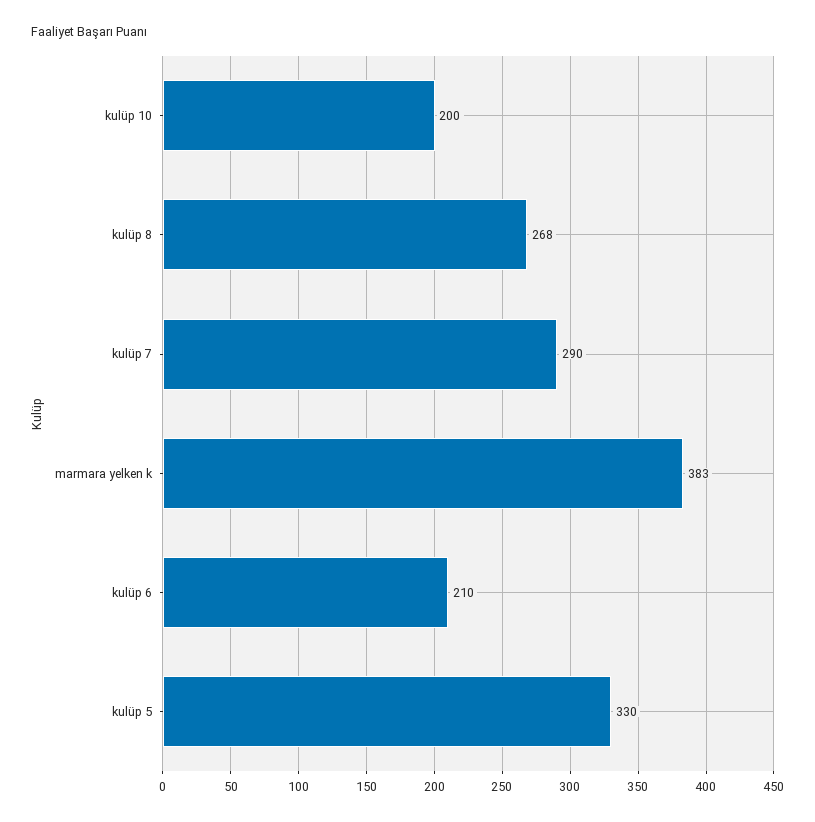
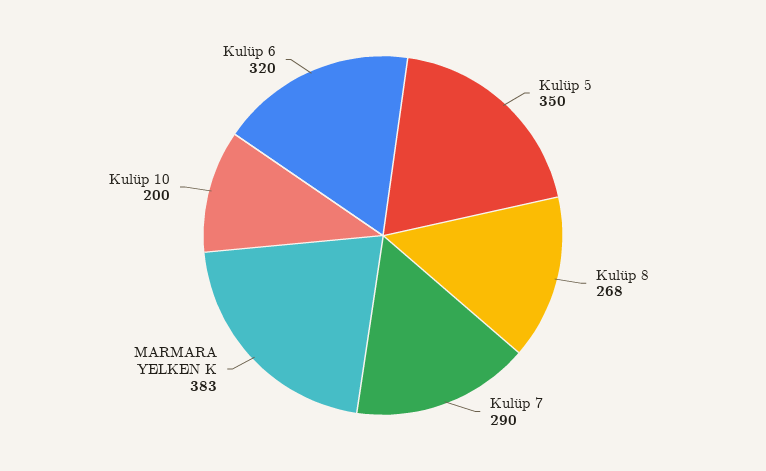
kulüp 6: 210 -> 320
kulüp 5: 330 -> 350

